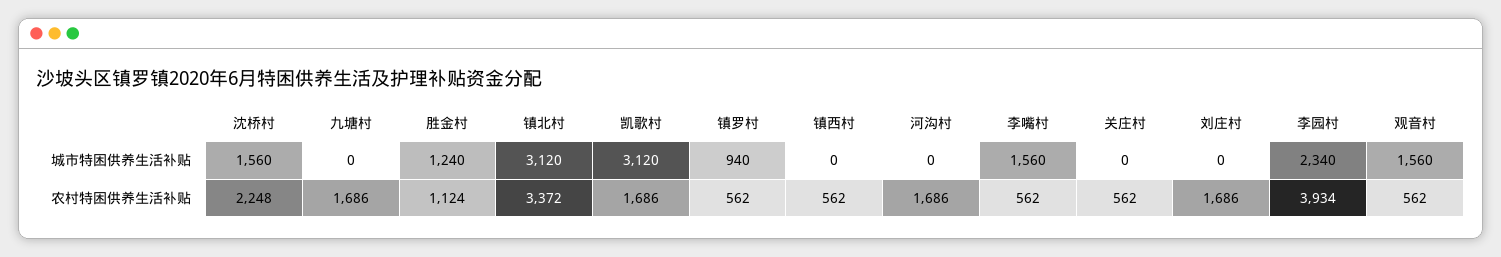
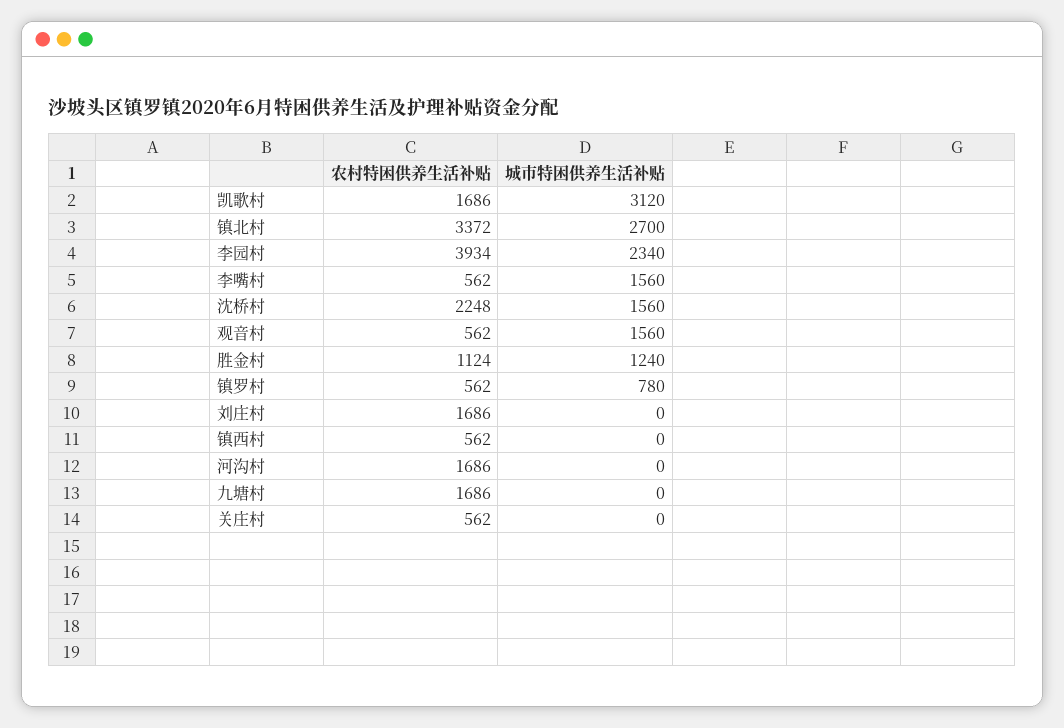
镇北村, 城市特困供养生活补贴: 3120 -> 2700
镇罗村, 城市特困供养生活补贴: 940 -> 780

